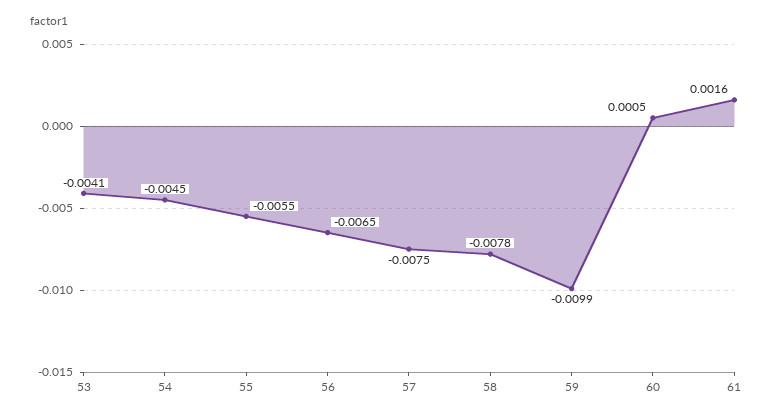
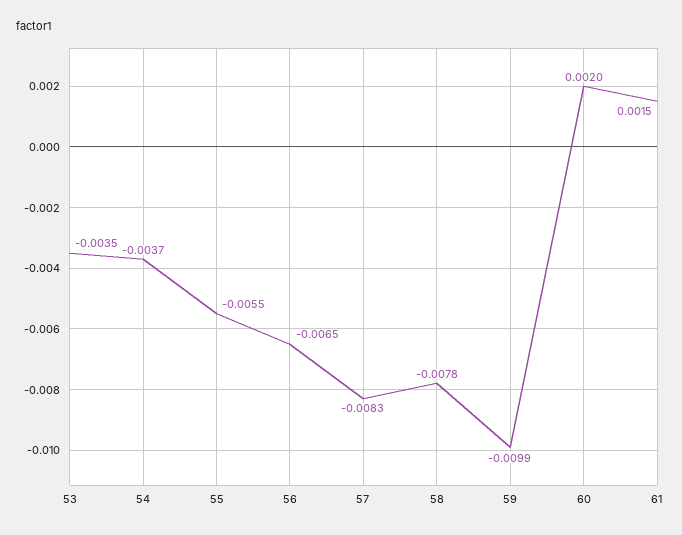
53: -0.0041 -> -0.0035
54: -0.0045 -> -0.0037
57: -0.0075 -> -0.0083
60: 0.0005 -> 0.002
61: 0.0016 -> 0.0015

